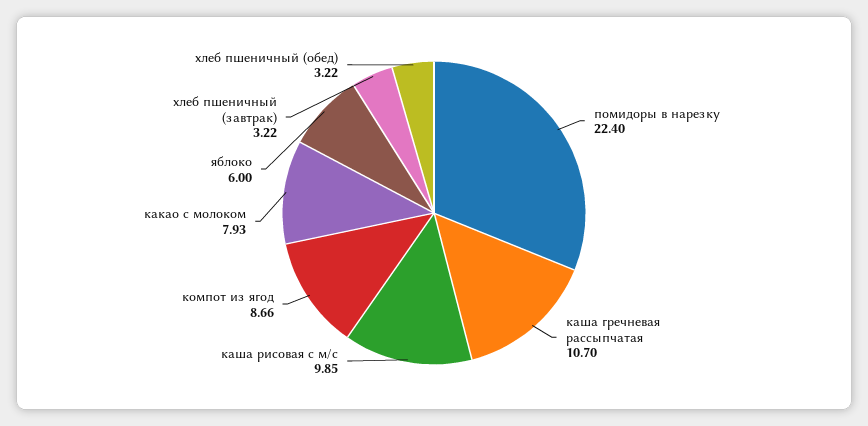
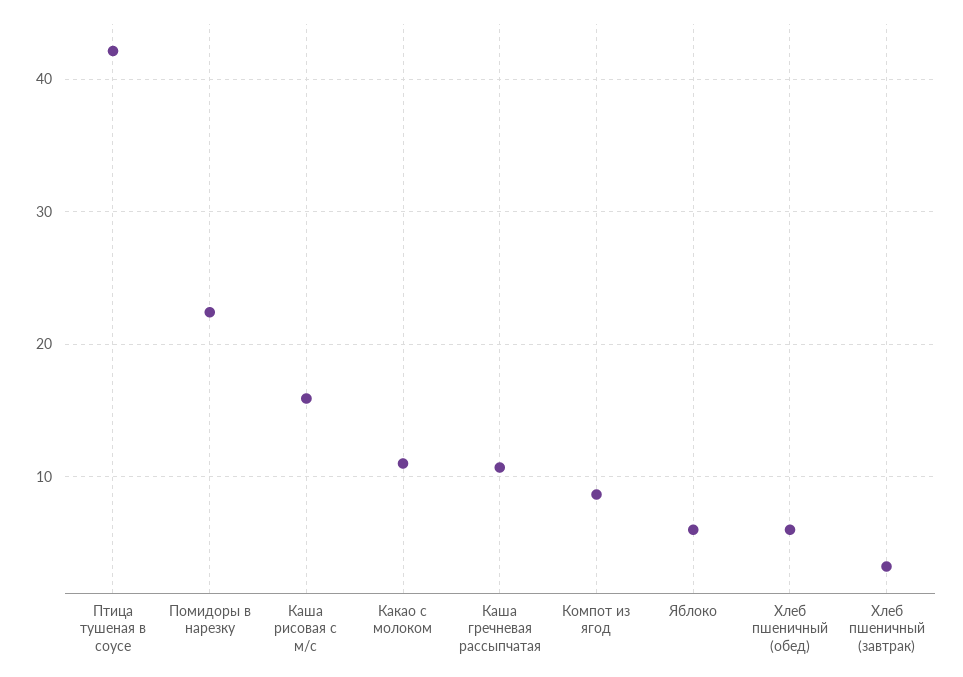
каша рисовая с м/с: 9.85 -> 16
какао с молоком: 7.93 -> 11
хлеб пшеничный (обед): 3.22 -> 6
Птица тушеная в соусе: none -> 42

